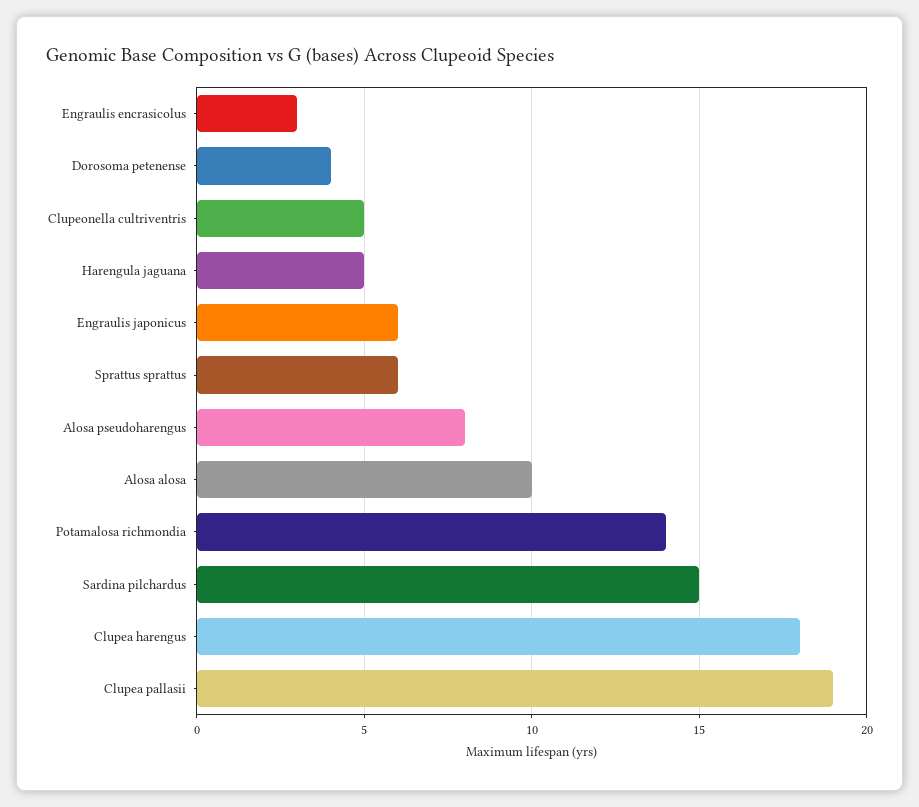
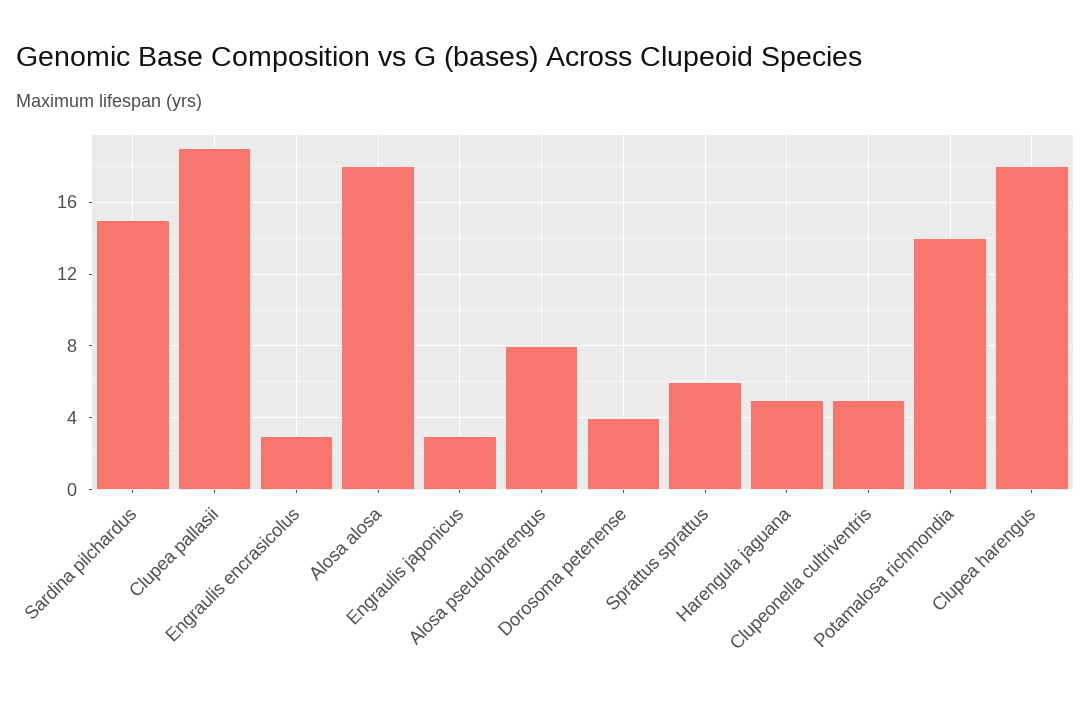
Engraulis japonicus: 6 -> 3
Alosa alosa: 10 -> 18

